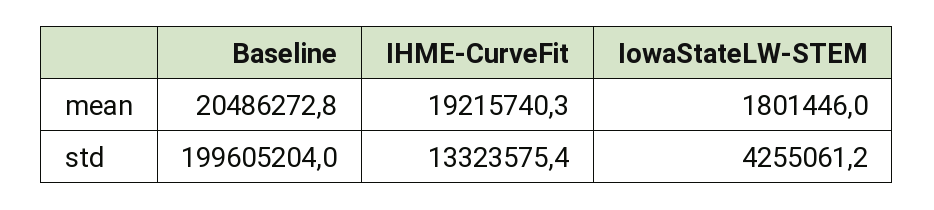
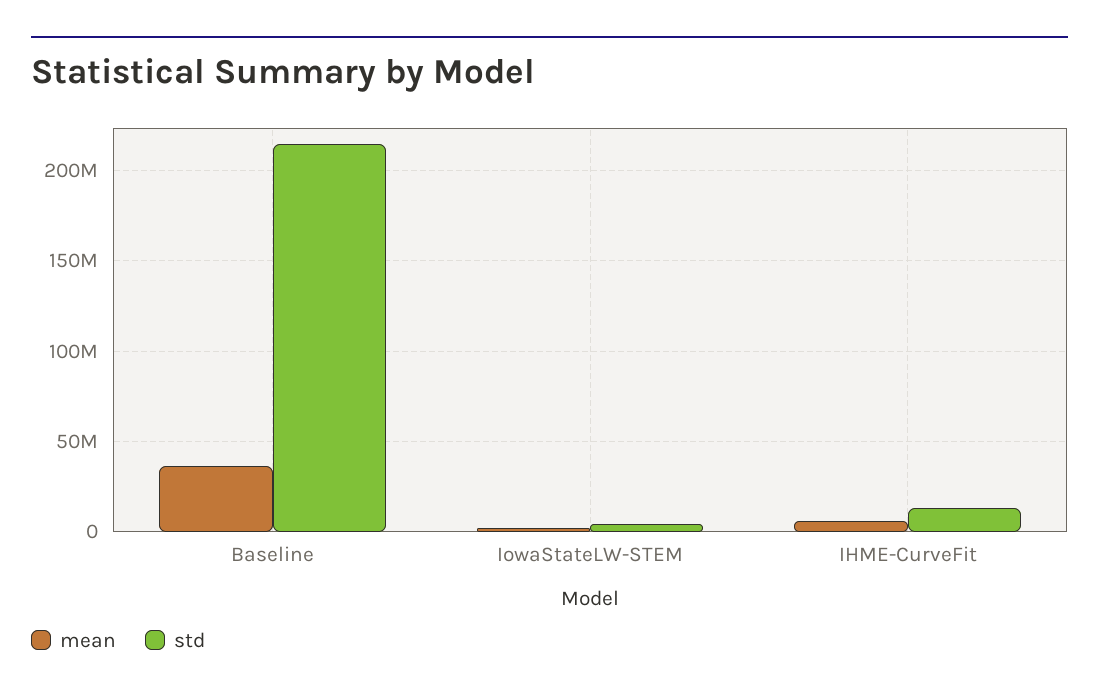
mean, Baseline: 20486272.8 -> 35000000
mean, IHME-CurveFit: 19215740.3 -> 5000000
std, Baseline: 199605204 -> 215000000

